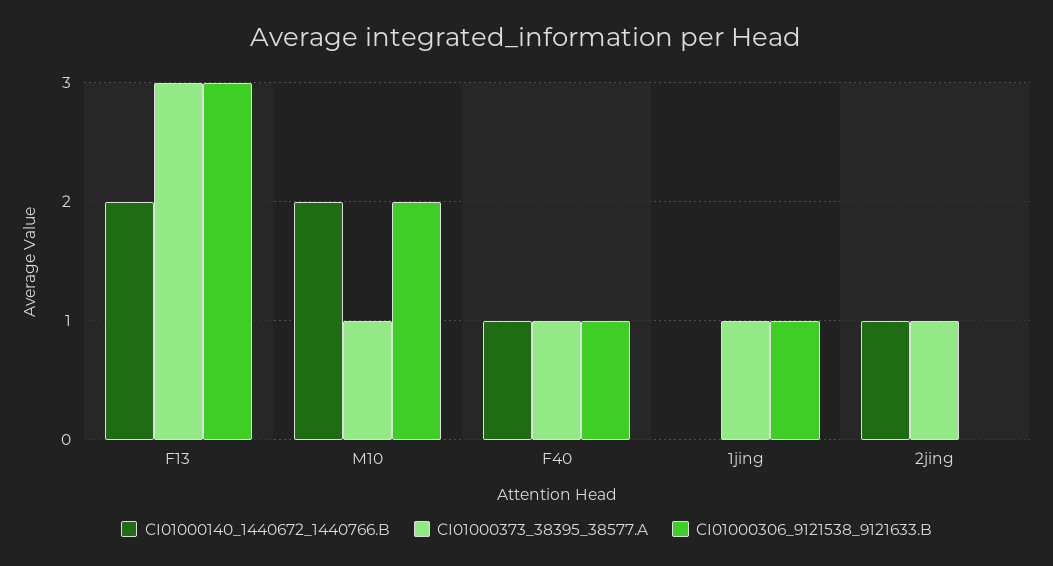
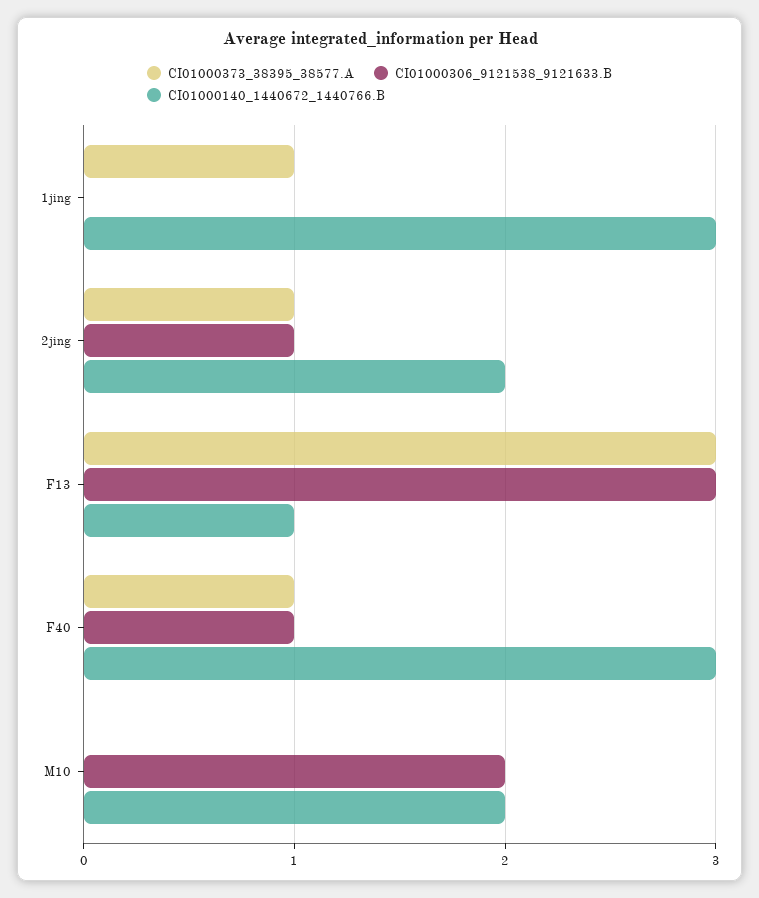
CI01000140_1440672_1440766.B, F13: 2 -> 1
CI01000373_38395_38577.A, M10: 1 -> 0
CI01000140_1440672_1440766.B, F40: 1 -> 3
CI01000140_1440672_1440766.B, 1jing: 0 -> 3
CI01000306_9121538_9121633.B, 1jing: 1 -> 0
CI01000140_1440672_1440766.B, 2jing: 1 -> 2
CI01000306_9121538_9121633.B, 2jing: 0 -> 1

